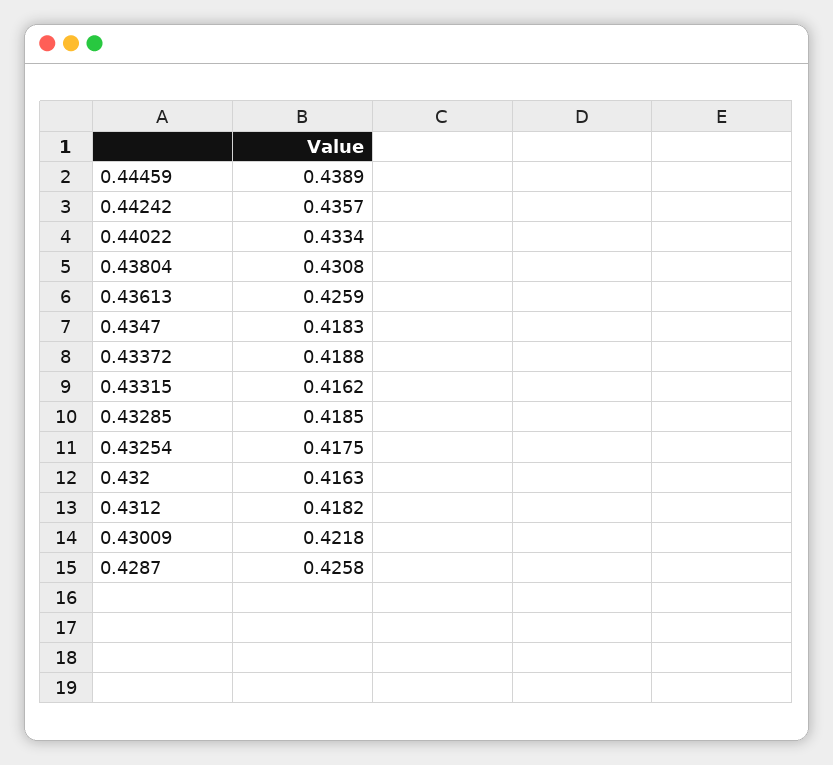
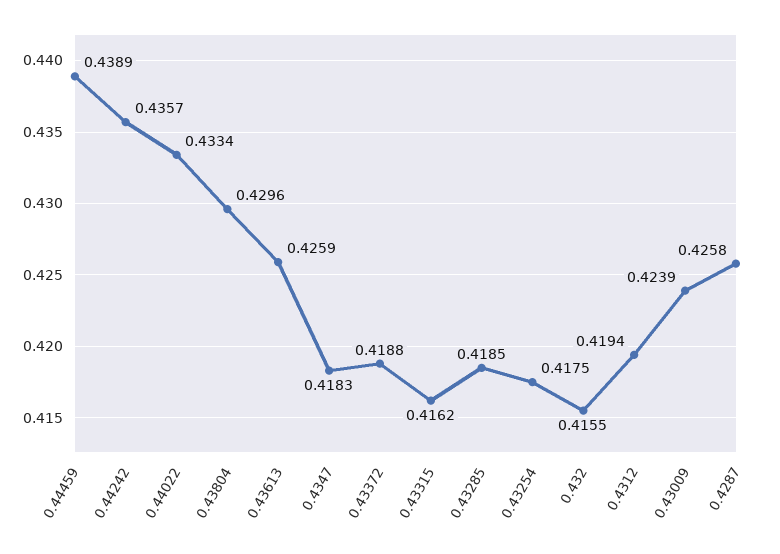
0.43804: 0.4308 -> 0.4296
0.432: 0.4163 -> 0.4155
0.4312: 0.4182 -> 0.4194
0.43009: 0.4218 -> 0.4239

